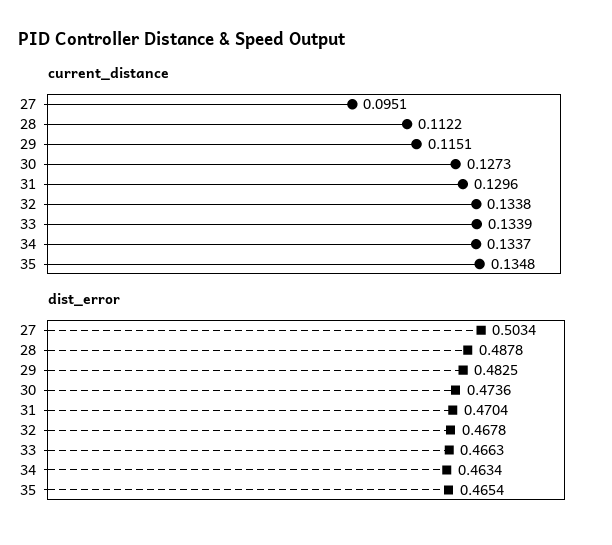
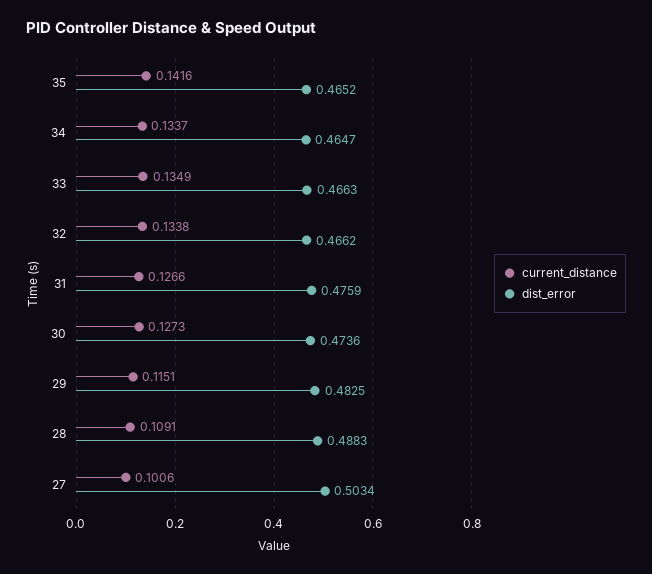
current_distance, 27: 0.0951 -> 0.1006
current_distance, 28: 0.1122 -> 0.1091
current_distance, 31: 0.1296 -> 0.1266
current_distance, 33: 0.1339 -> 0.1349
current_distance, 35: 0.1348 -> 0.1416
dist_error, 28: 0.4878 -> 0.4883
dist_error, 31: 0.4704 -> 0.4759
dist_error, 32: 0.4678 -> 0.4662
dist_error, 34: 0.4634 -> 0.4647
dist_error, 35: 0.4654 -> 0.4652

